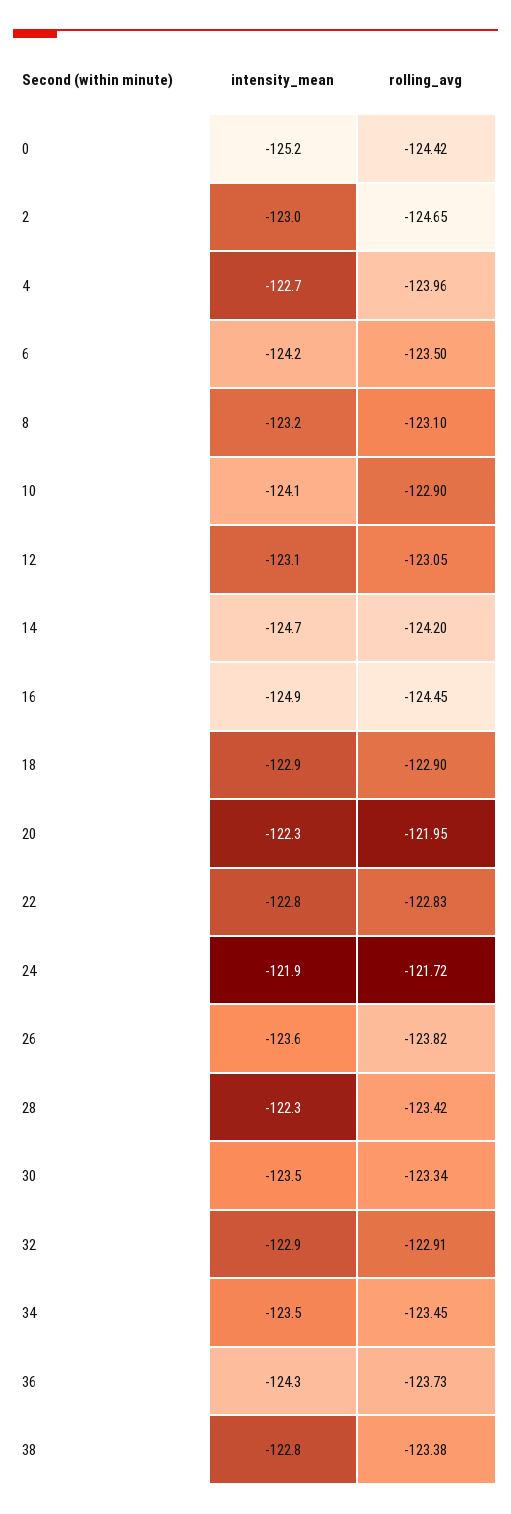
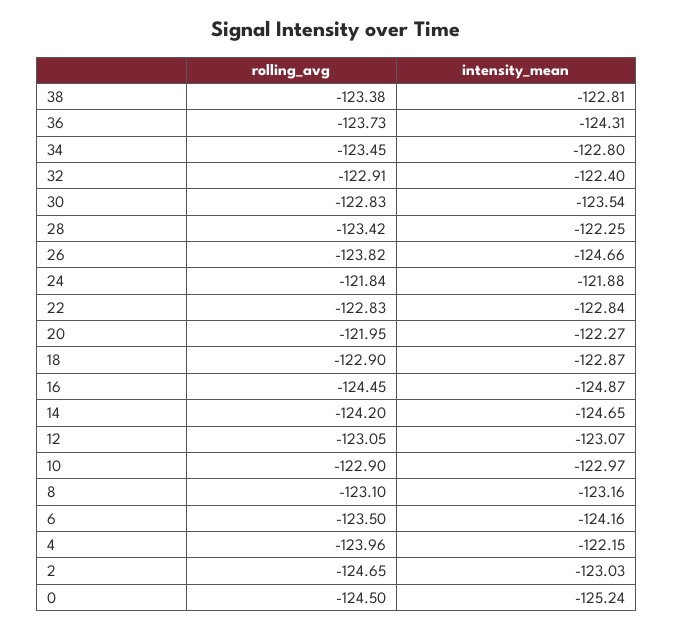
rolling_avg, 0: -124.42 -> -124.5
intensity_mean, 4: -122.7 -> -122.15
intensity_mean, 10: -124.1 -> -122.97
rolling_avg, 24: -121.72 -> -121.84
intensity_mean, 26: -123.6 -> -124.66
rolling_avg, 30: -123.34 -> -122.83
intensity_mean, 32: -122.9 -> -122.4
intensity_mean, 34: -123.5 -> -122.8

